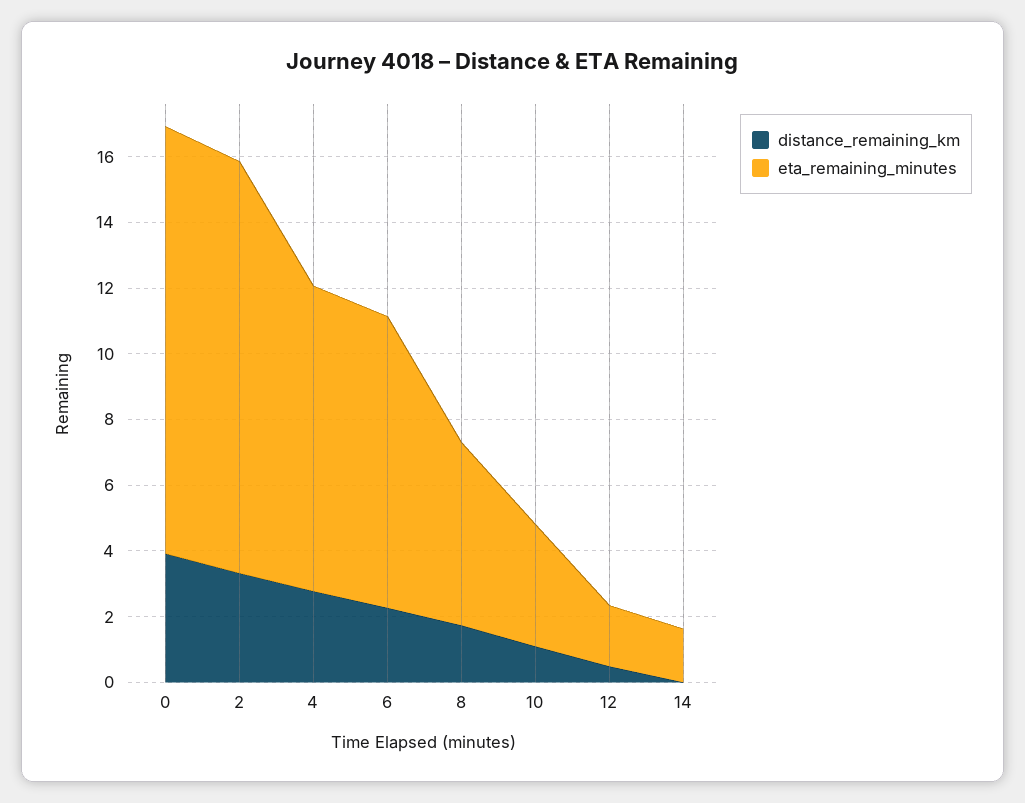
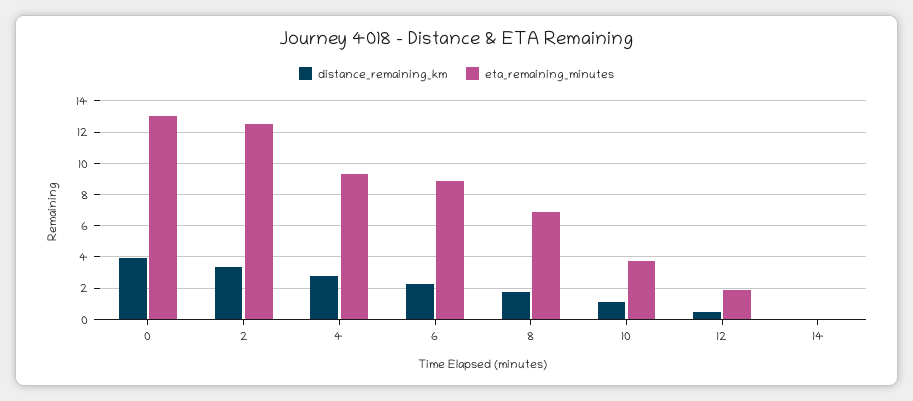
eta_remaining_minutes, 8: 5.5 -> 7
eta_remaining_minutes, 14: 1.5 -> 0

